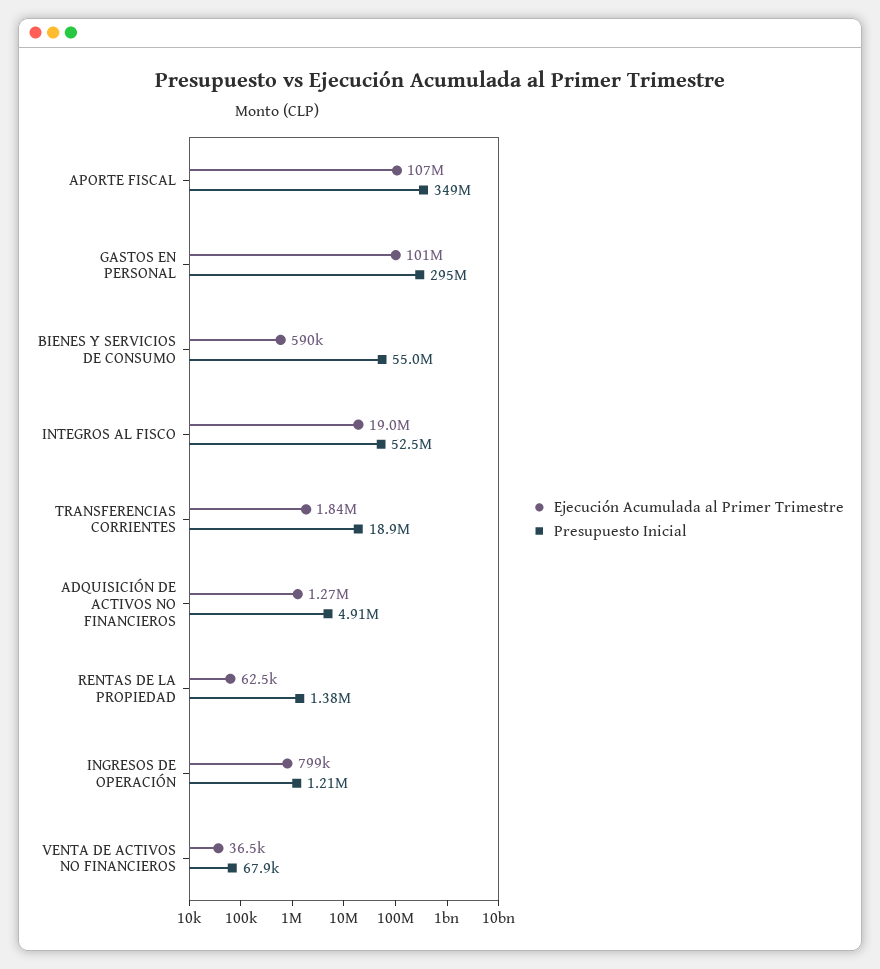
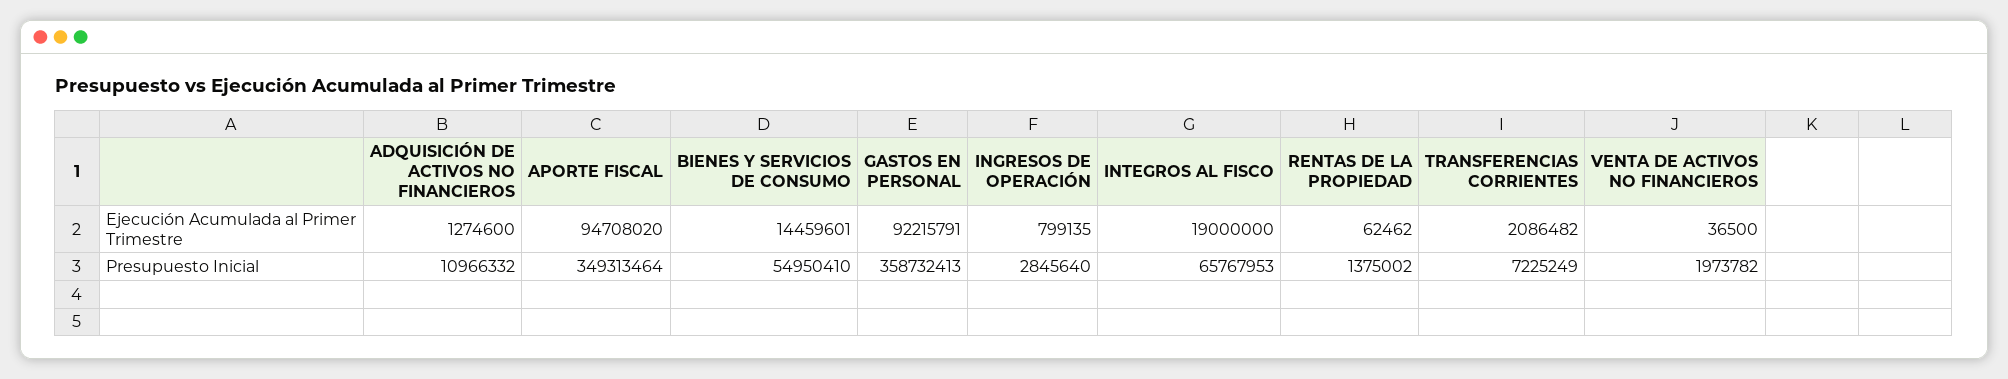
Ejecución Acumulada al Primer Trimestre, APORTE FISCAL: 107000000 -> 94708020
Ejecución Acumulada al Primer Trimestre, GASTOS EN PERSONAL: 101000000 -> 92215791
Presupuesto Inicial, GASTOS EN PERSONAL: 295000000 -> 358732413
Ejecución Acumulada al Primer Trimestre, BIENES Y SERVICIOS DE CONSUMO: 590000 -> 14459601
Presupuesto Inicial, INTEGROS AL FISCO: 52500000 -> 65767953
Ejecución Acumulada al Primer Trimestre, TRANSFERENCIAS CORRIENTES: 1840000 -> 2086482
Presupuesto Inicial, TRANSFERENCIAS CORRIENTES: 18900000 -> 7225249
Presupuesto Inicial, ADQUISICIÓN DE ACTIVOS NO FINANCIEROS: 4910000 -> 10966332
Presupuesto Inicial, INGRESOS DE OPERACIÓN: 1210000 -> 2845640
Presupuesto Inicial, VENTA DE ACTIVOS NO FINANCIEROS: 67900 -> 1973782

